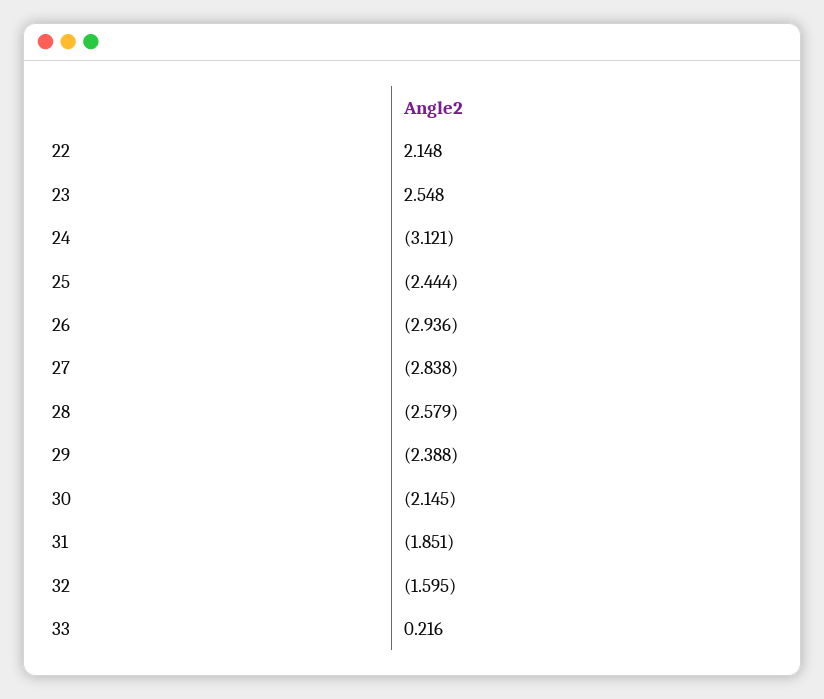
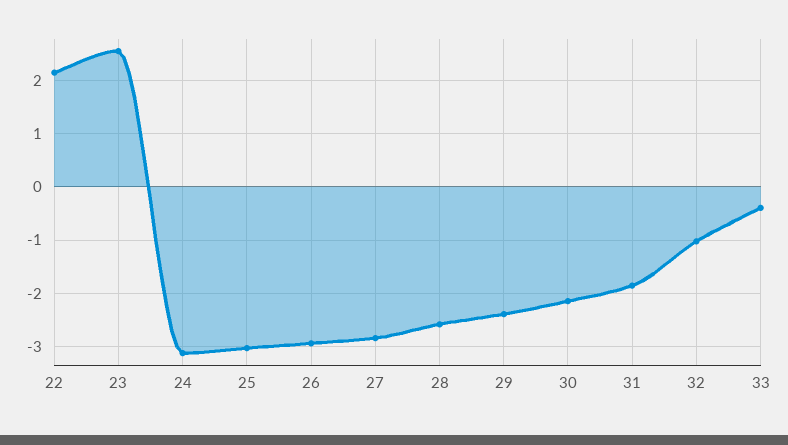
25: -2.444 -> -3
32: -1.595 -> -1
33: 0.216 -> -0.4

